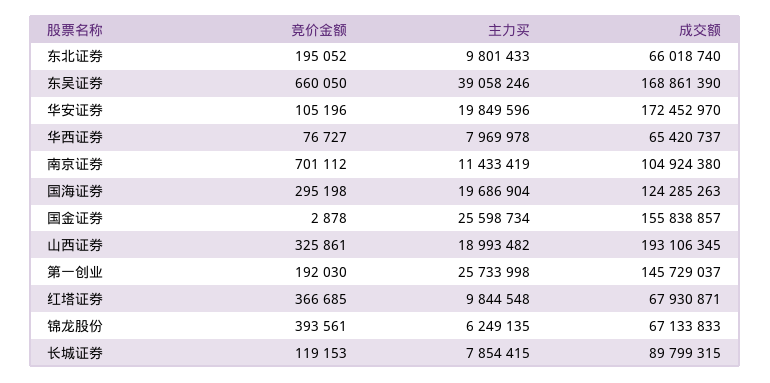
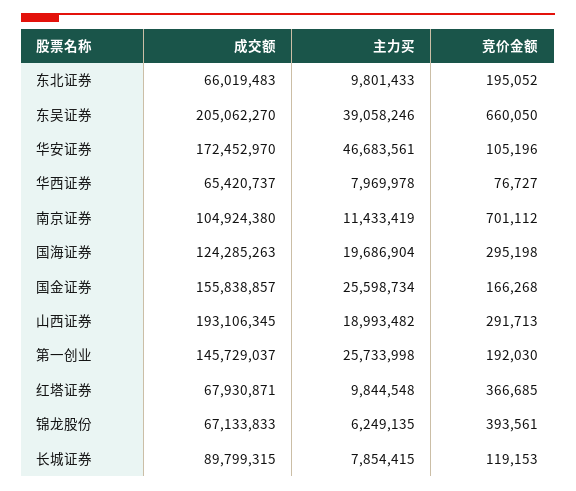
成交额, 东北证券: 66018740 -> 66019483
成交额, 东吴证券: 168861390 -> 205062270
主力买, 华安证券: 19849596 -> 46683561
竞价金额, 国金证券: 2878 -> 166268
竞价金额, 山西证券: 325861 -> 291713

